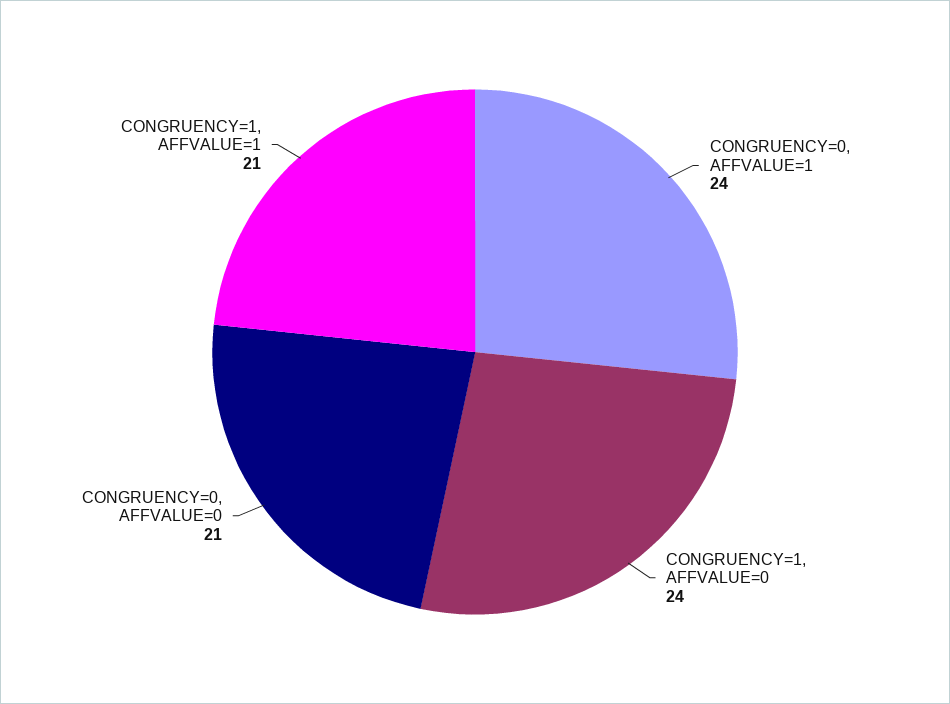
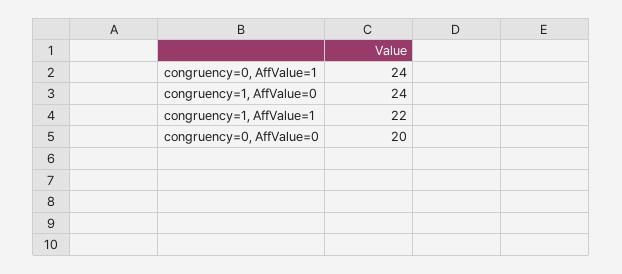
CONGRUENCY=0, AFFVALUE=0: 21 -> 20
CONGRUENCY=1, AFFVALUE=1: 21 -> 22

